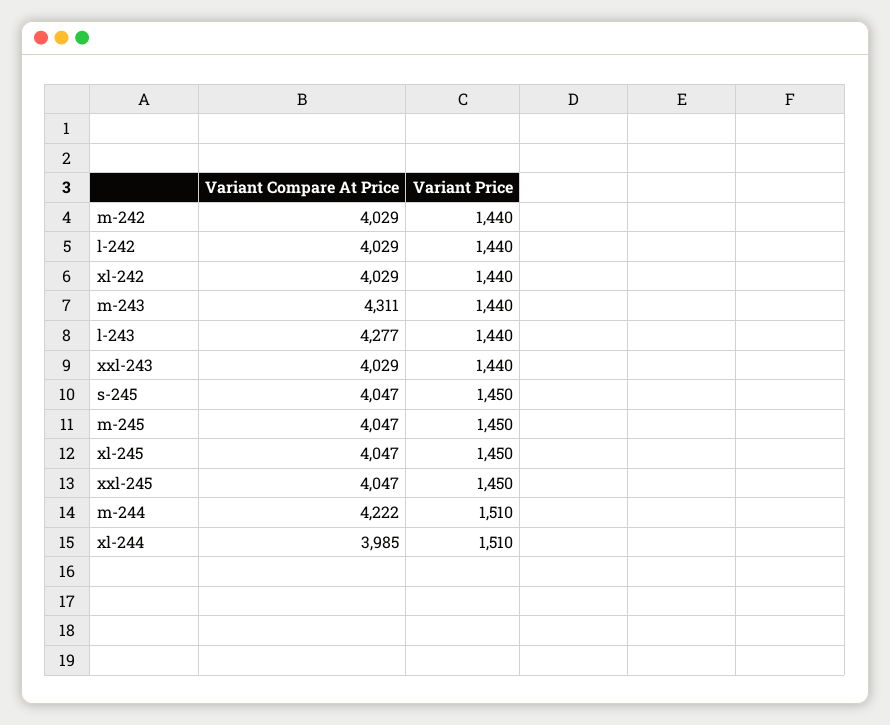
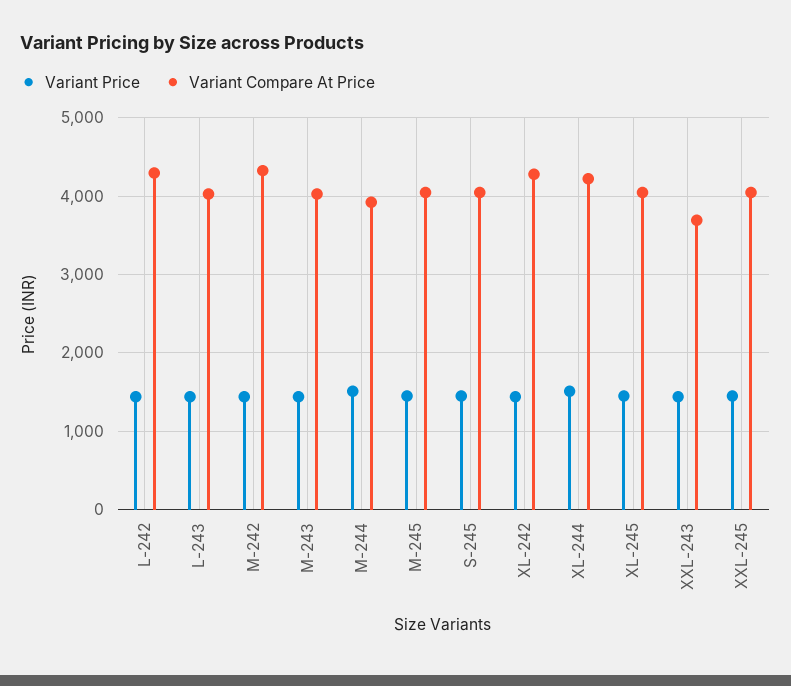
Variant Compare At Price, m-242: 4029 -> 4300
Variant Compare At Price, l-242: 4029 -> 4300
Variant Compare At Price, xl-242: 4029 -> 4300
Variant Compare At Price, m-243: 4311 -> 4000
Variant Compare At Price, l-243: 4277 -> 4000
Variant Compare At Price, xxl-243: 4029 -> 3700
Variant Compare At Price, m-244: 4222 -> 3900
Variant Compare At Price, xl-244: 3985 -> 4200

